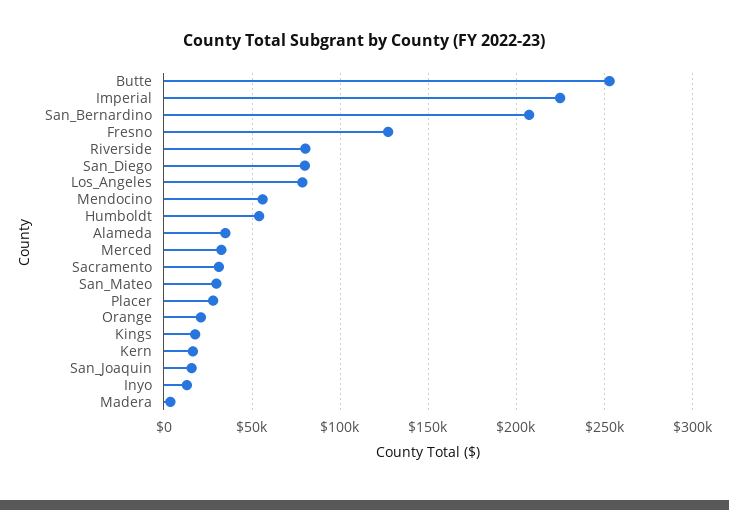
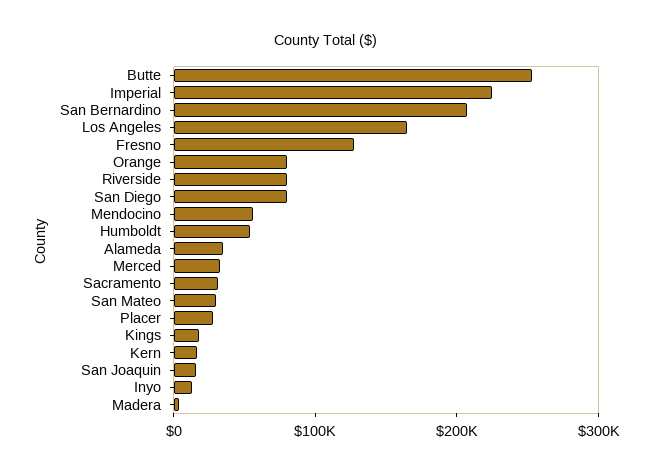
Los_Angeles: 80000 -> 160000
Orange: 20000 -> 80000

